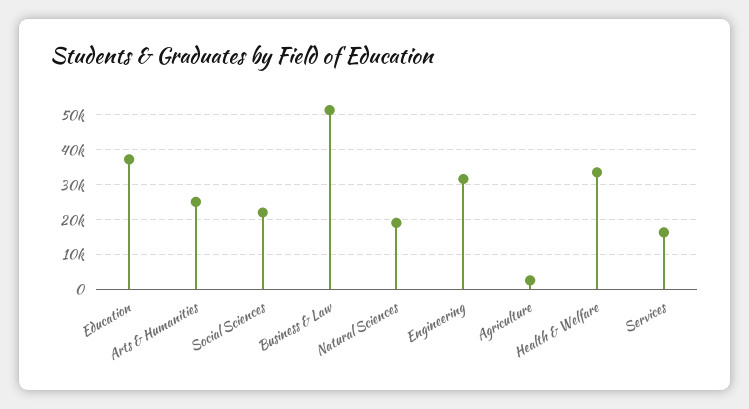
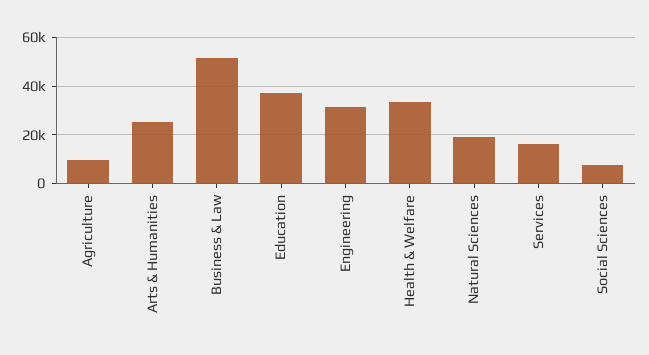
Social Sciences: 22000 -> 7500
Agriculture: 2000 -> 10000

